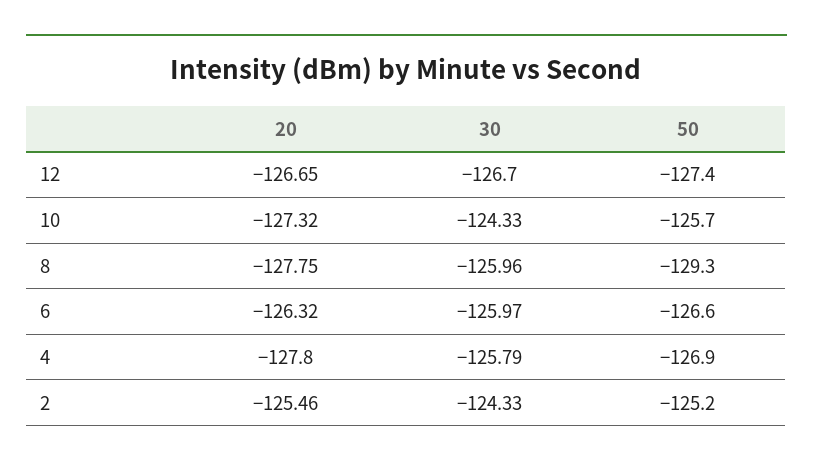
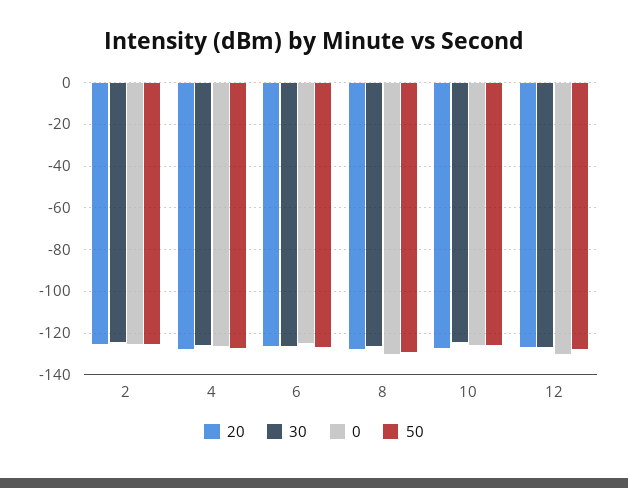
0, 2: none -> -125
0, 4: none -> -125
0, 6: none -> -125
0, 8: none -> -130
0, 10: none -> -125
0, 12: none -> -130

